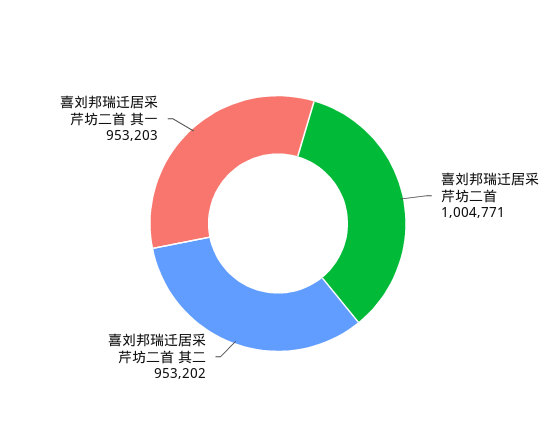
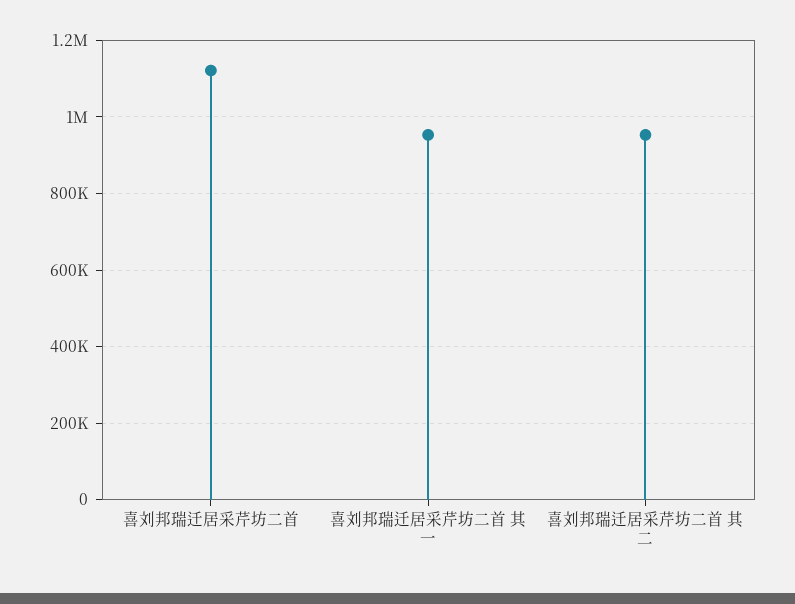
喜刘邦瑞迁居采芹坊二首: 1004771 -> 1120000

